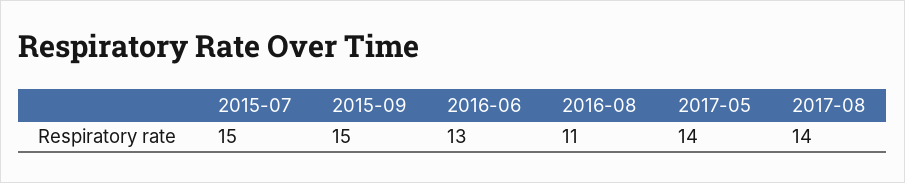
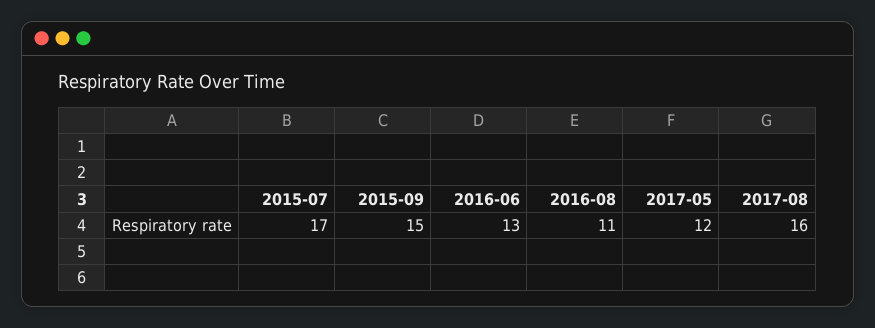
2015-07: 15 -> 17
2017-05: 14 -> 12
2017-08: 14 -> 16

